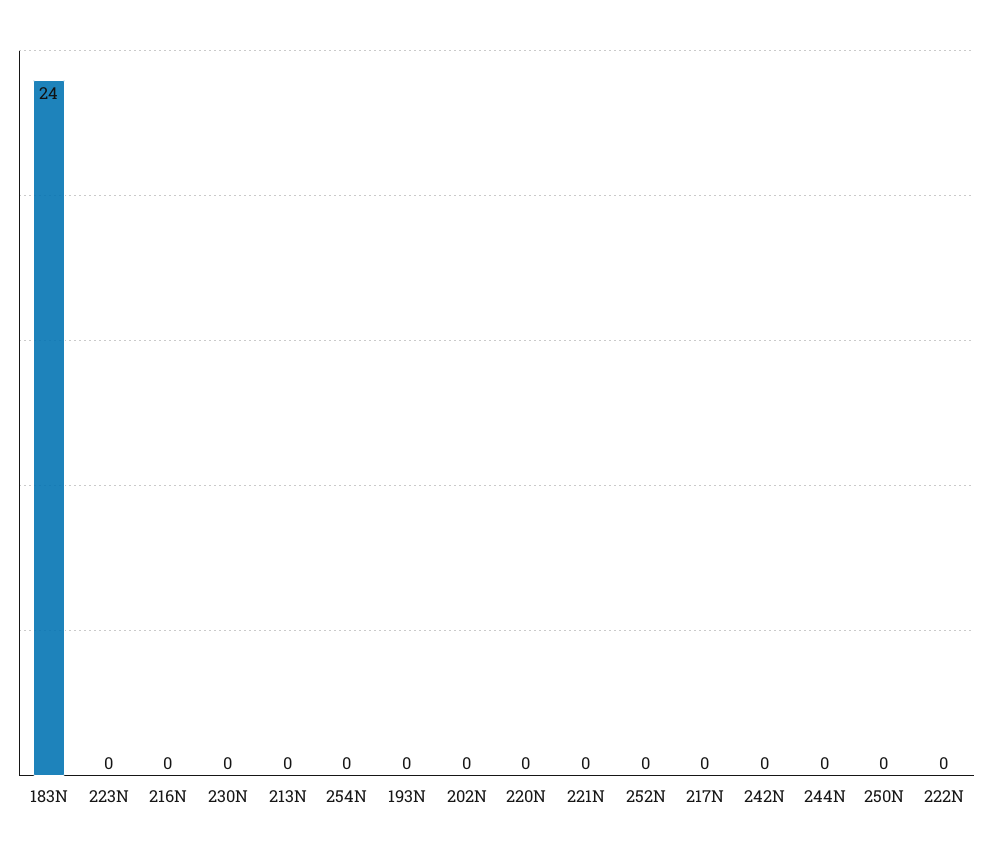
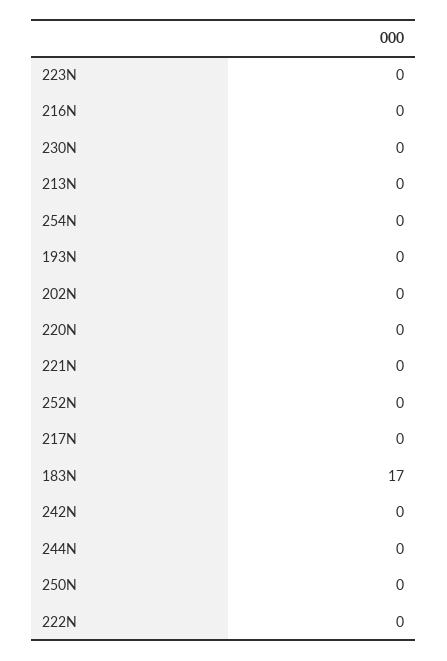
183N: 24 -> 17

